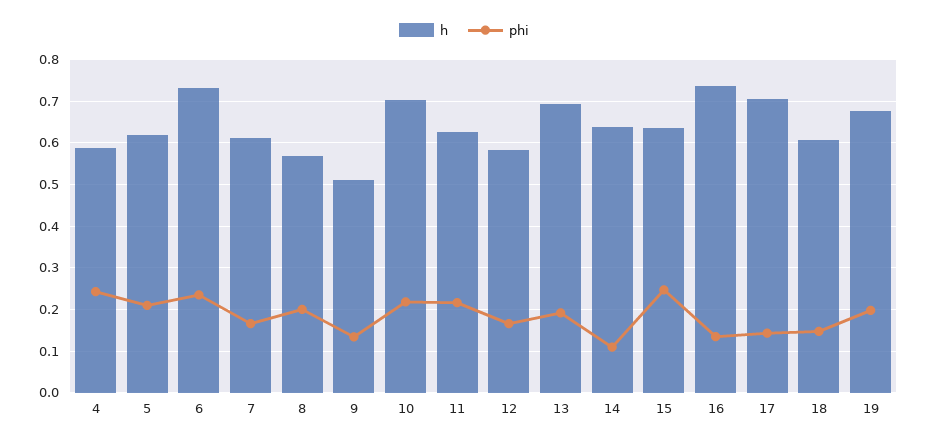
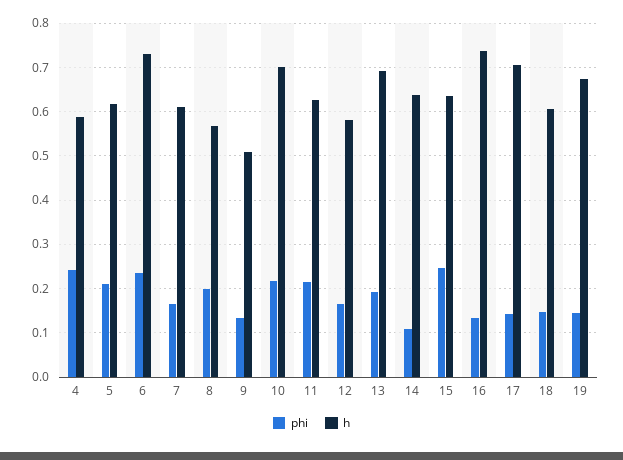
phi, 19: 0.2 -> 0.14

